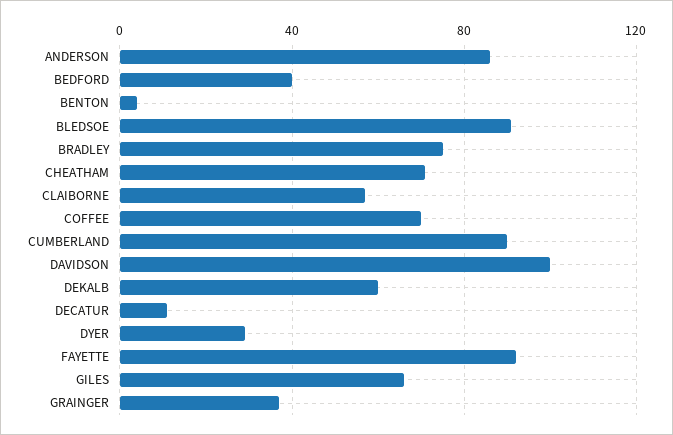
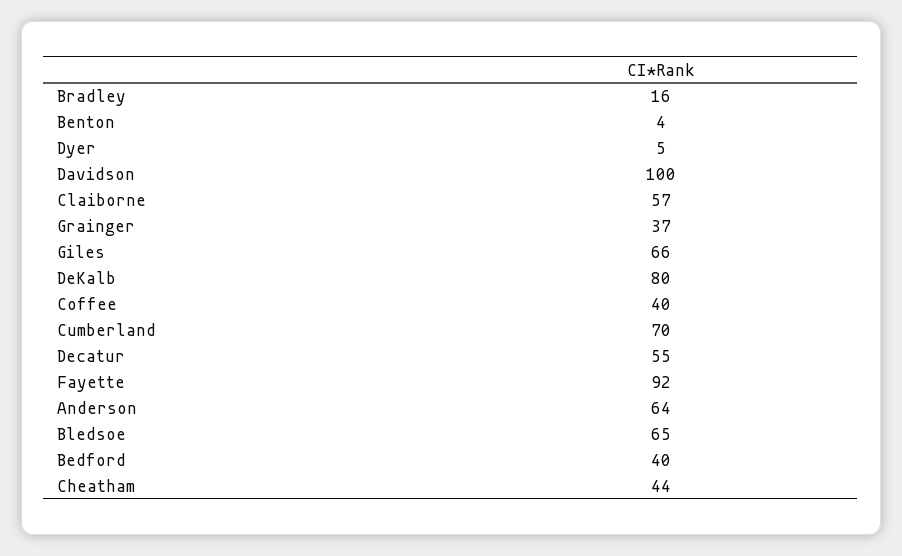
ANDERSON: 85 -> 64
BLEDSOE: 90 -> 65
BRADLEY: 75 -> 16
CHEATHAM: 70 -> 44
COFFEE: 70 -> 40
CUMBERLAND: 90 -> 70
DEKALB: 60 -> 80
DECATUR: 10 -> 55
DYER: 30 -> 5

